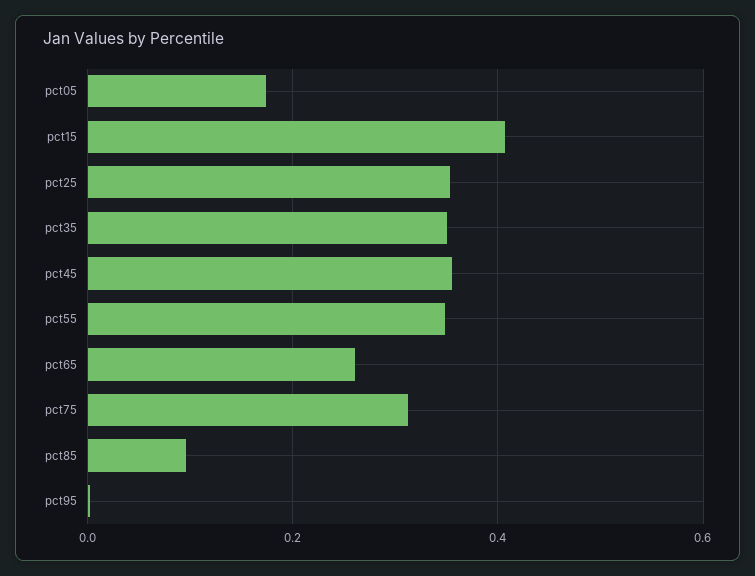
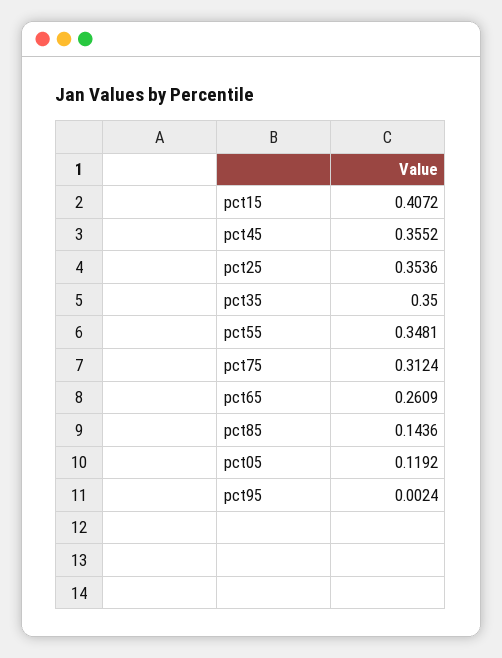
pct05: 0.18 -> 0.1192
pct85: 0.1 -> 0.1436

